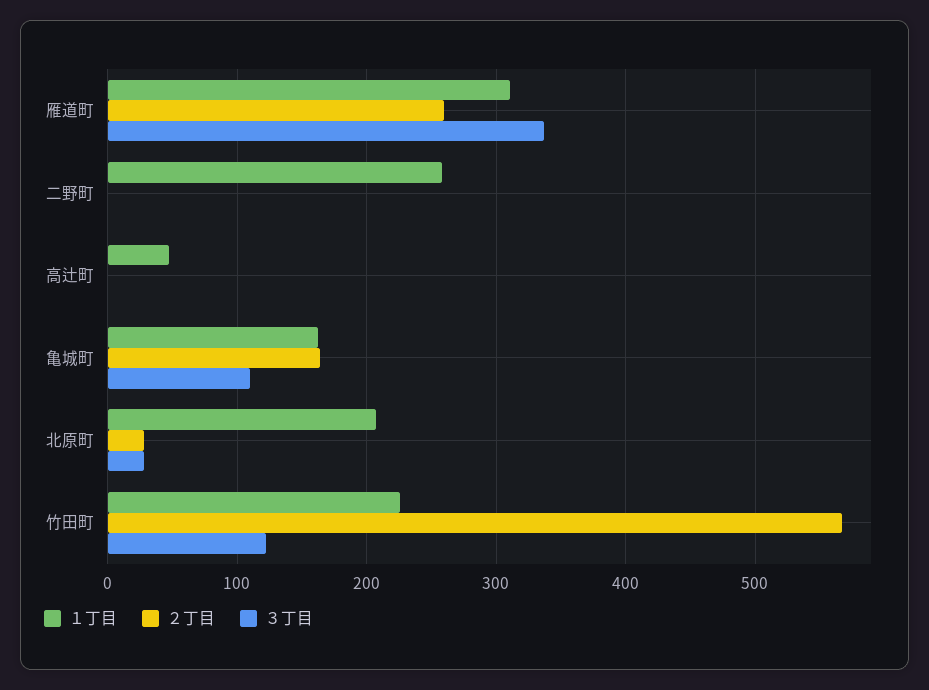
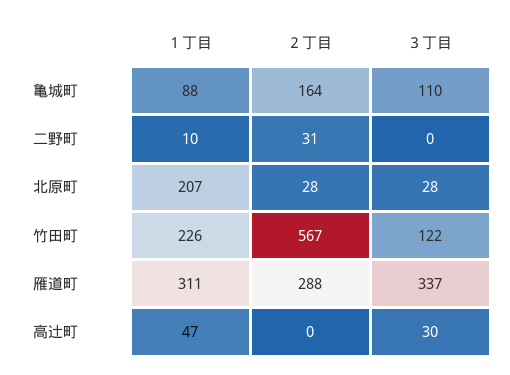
２丁目, 雁道町: 260 -> 288
１丁目, 二野町: 260 -> 10
２丁目, 二野町: 0 -> 31
３丁目, 高辻町: 0 -> 30
１丁目, 亀城町: 160 -> 88

